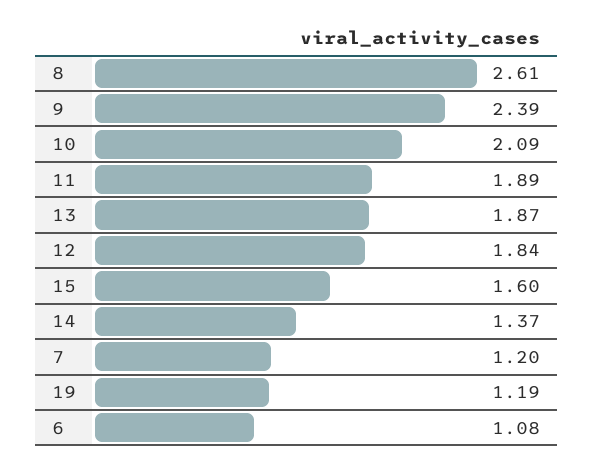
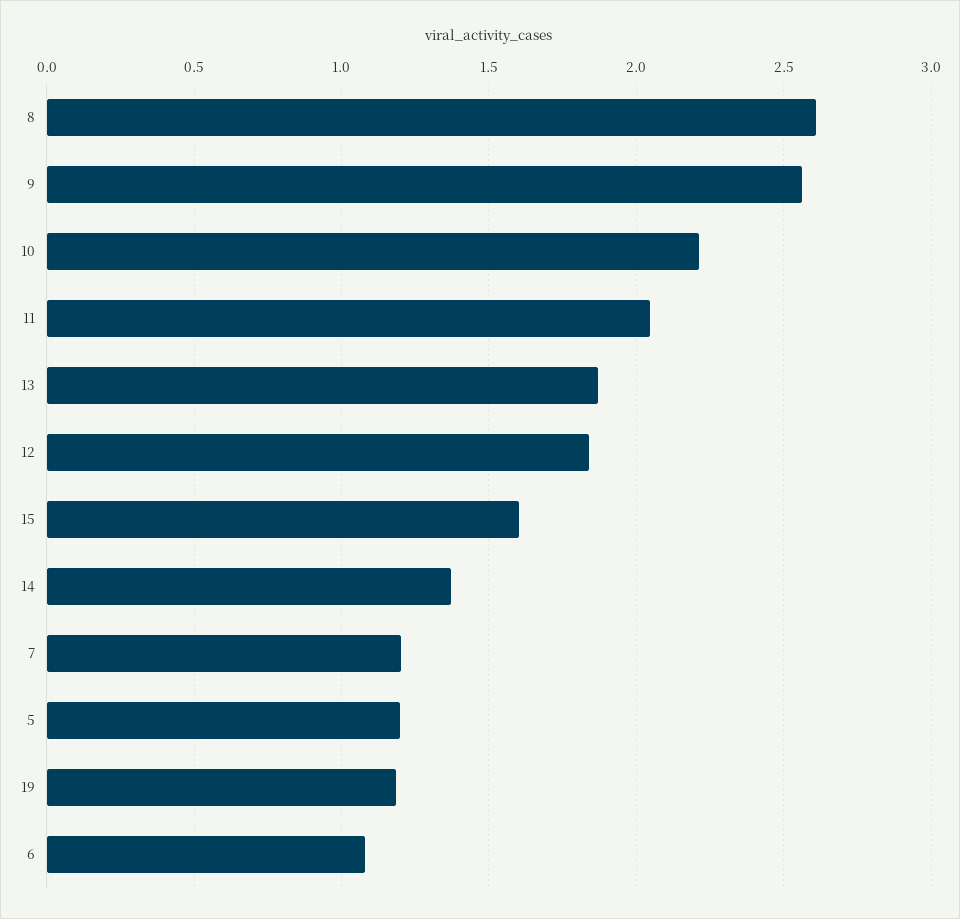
9: 2.39 -> 2.55
10: 2.09 -> 2.2
11: 1.89 -> 2.05
5: none -> 1.2

